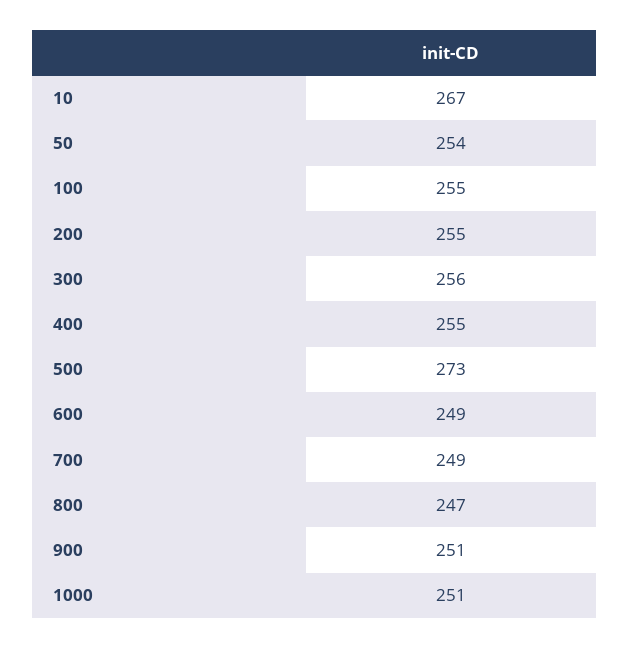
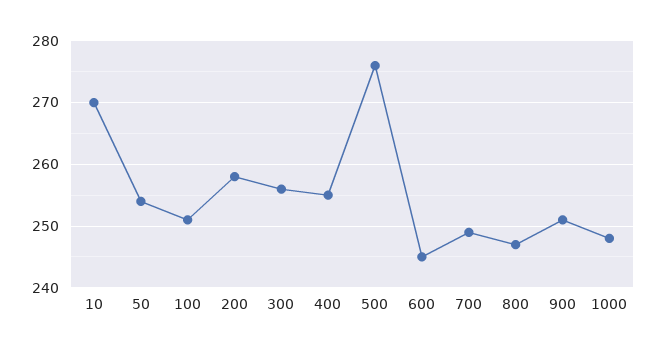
10: 267 -> 270
100: 255 -> 251
200: 255 -> 258
500: 273 -> 276
600: 249 -> 245
1000: 251 -> 248

